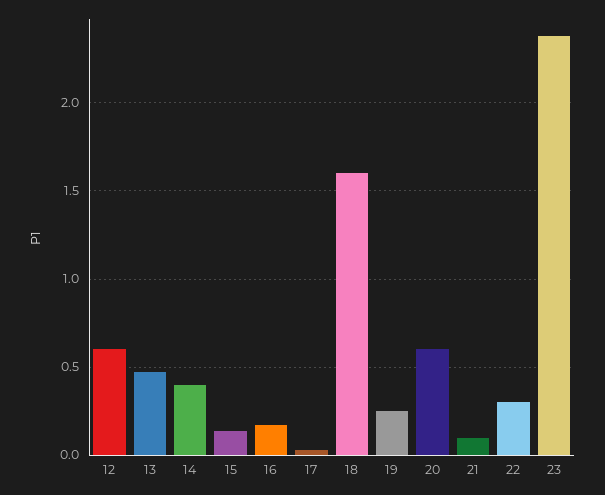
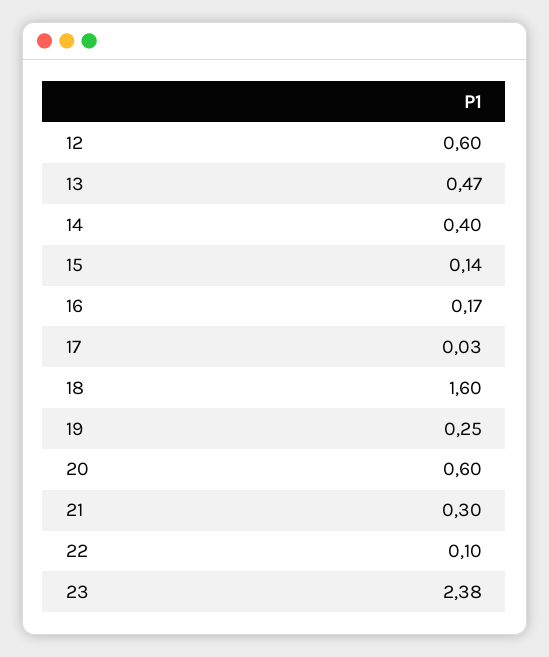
21: 0.1 -> 0.3
22: 0.3 -> 0.1

